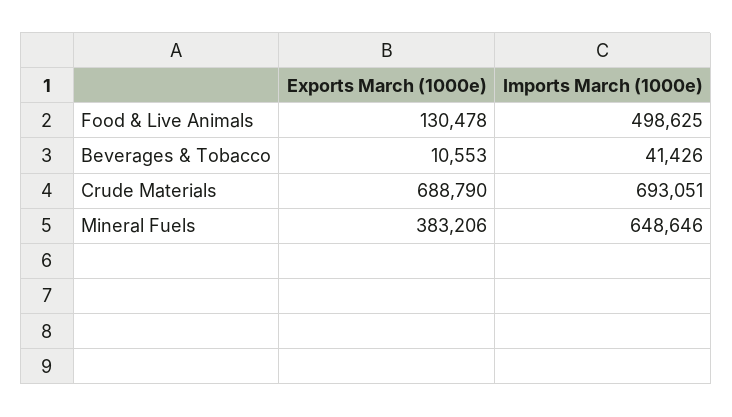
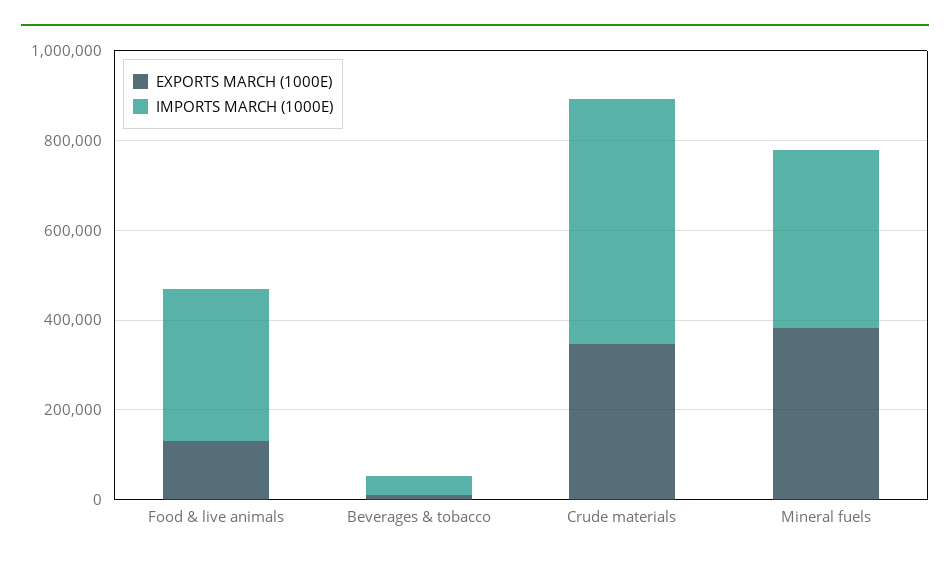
Imports March (1000e), Food & Live Animals: 498625 -> 350000
Exports March (1000e), Crude Materials: 688790 -> 350000
Imports March (1000e), Crude Materials: 693051 -> 550000
Imports March (1000e), Mineral Fuels: 648646 -> 400000

